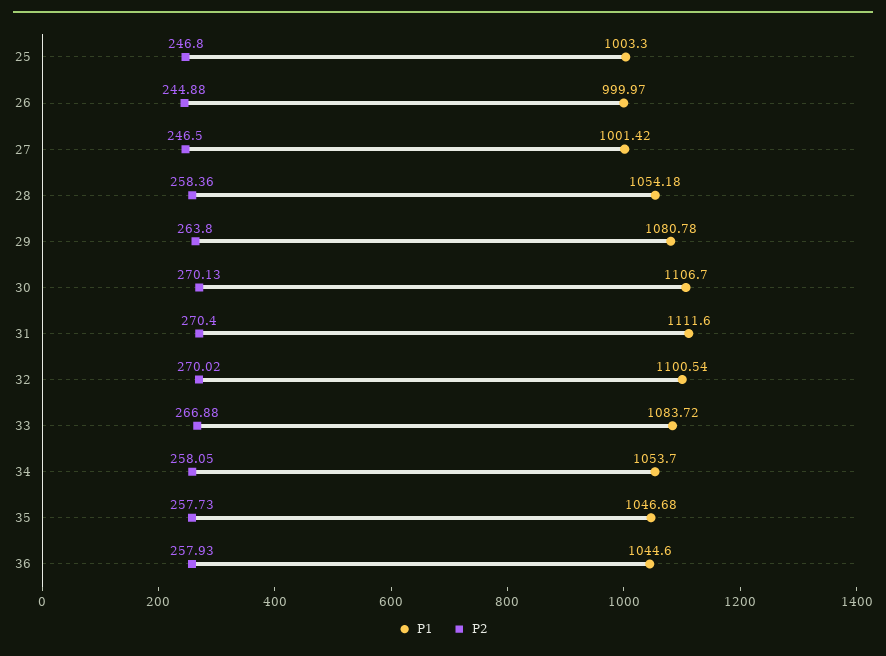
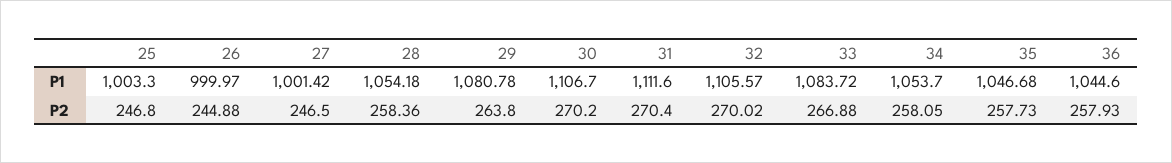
P2, 30: 270.13 -> 270.2
P1, 32: 1100.54 -> 1105.57

